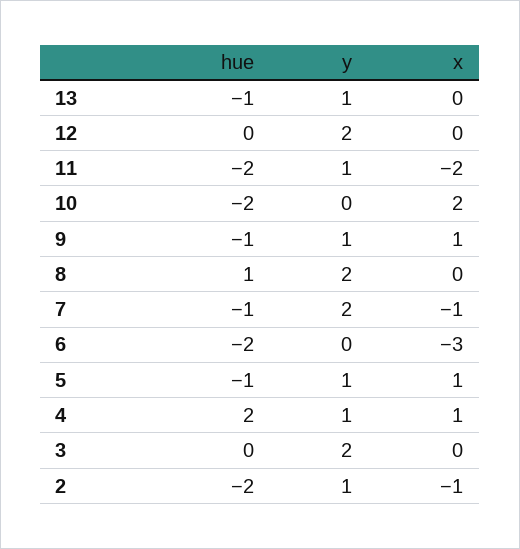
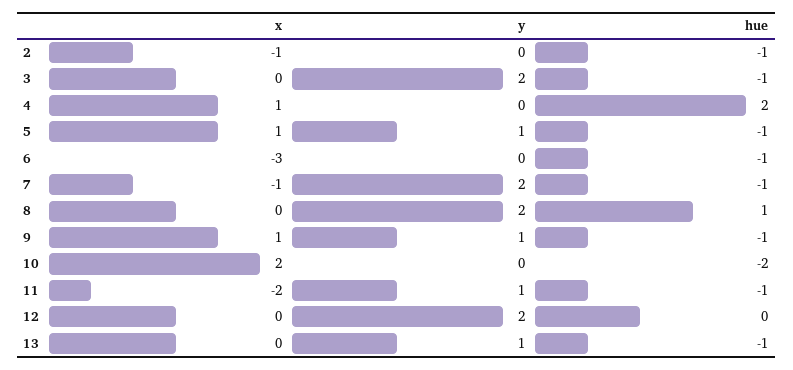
hue, 11: -2 -> -1
hue, 6: -2 -> -1
y, 4: 1 -> 0
hue, 3: 0 -> -1
hue, 2: -2 -> -1
y, 2: 1 -> 0

